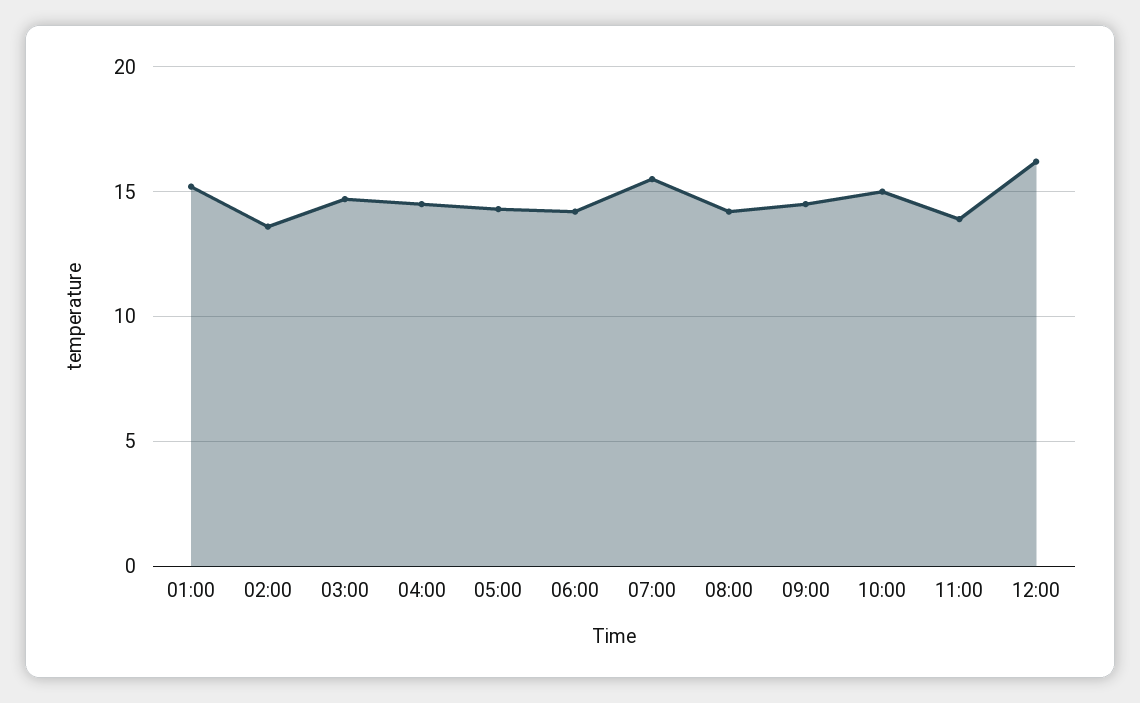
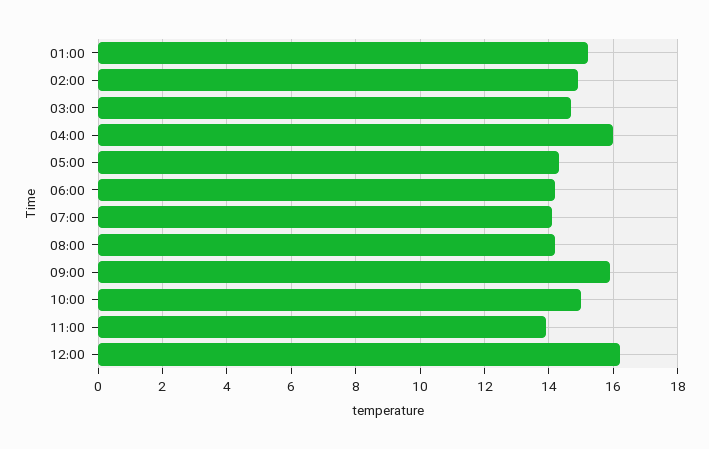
02:00: 13.5 -> 15
04:00: 14.5 -> 16
07:00: 15.5 -> 14
09:00: 14.5 -> 16

